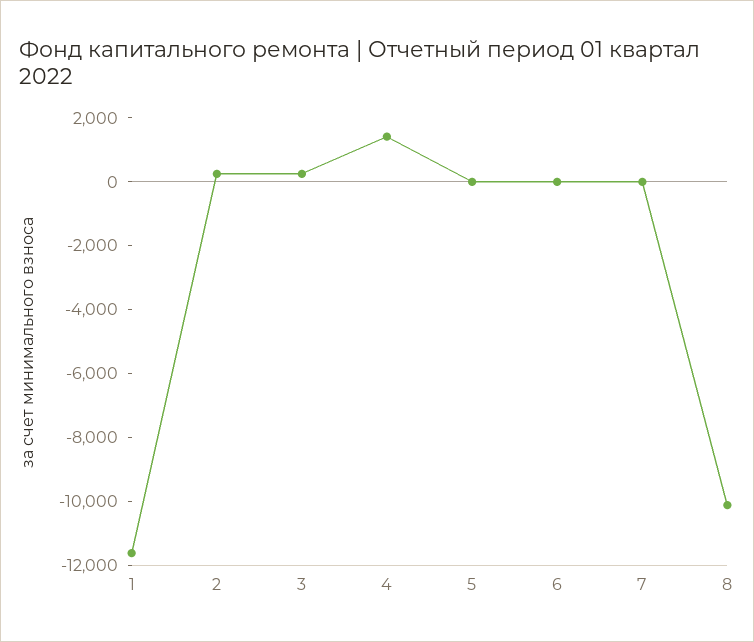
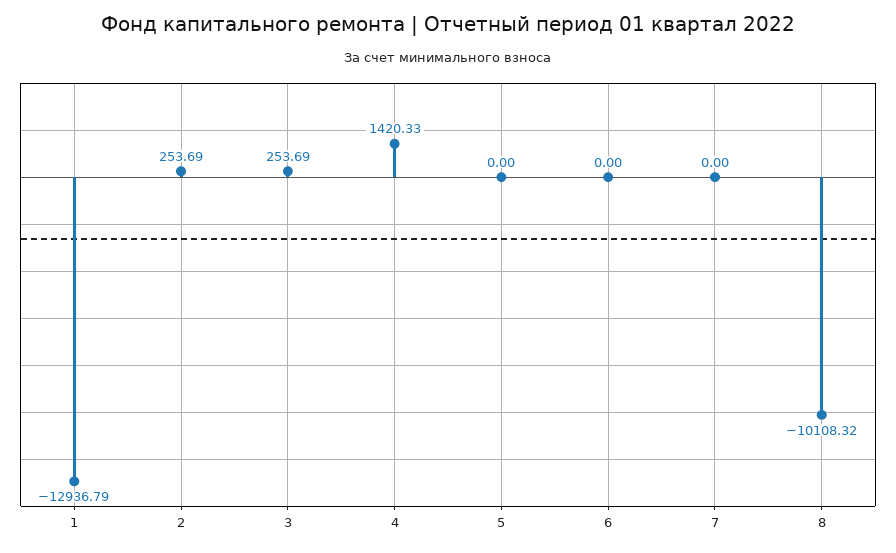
1: -11500 -> -12936.79

